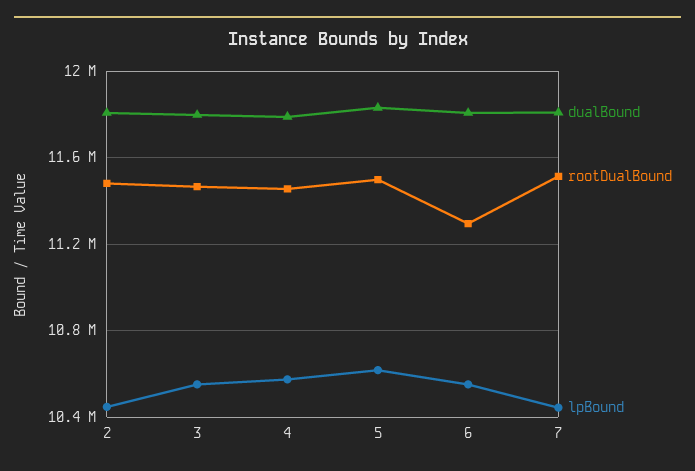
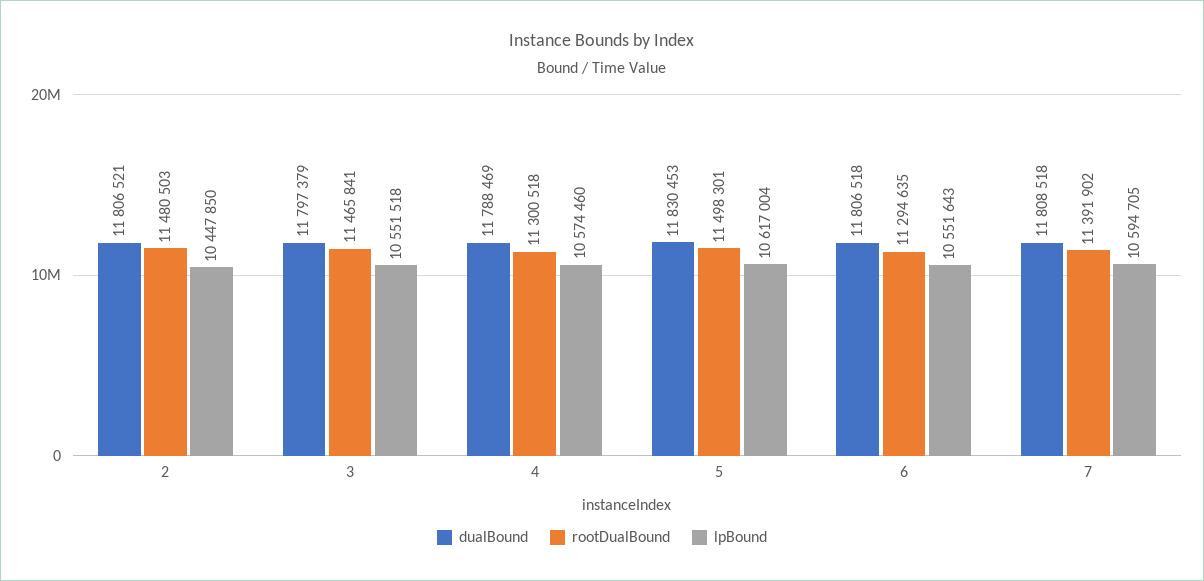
rootDualBound, 4: 11450000 -> 11300518
rootDualBound, 7: 11500000 -> 11391902
lpBound, 7: 10450000 -> 10594705

